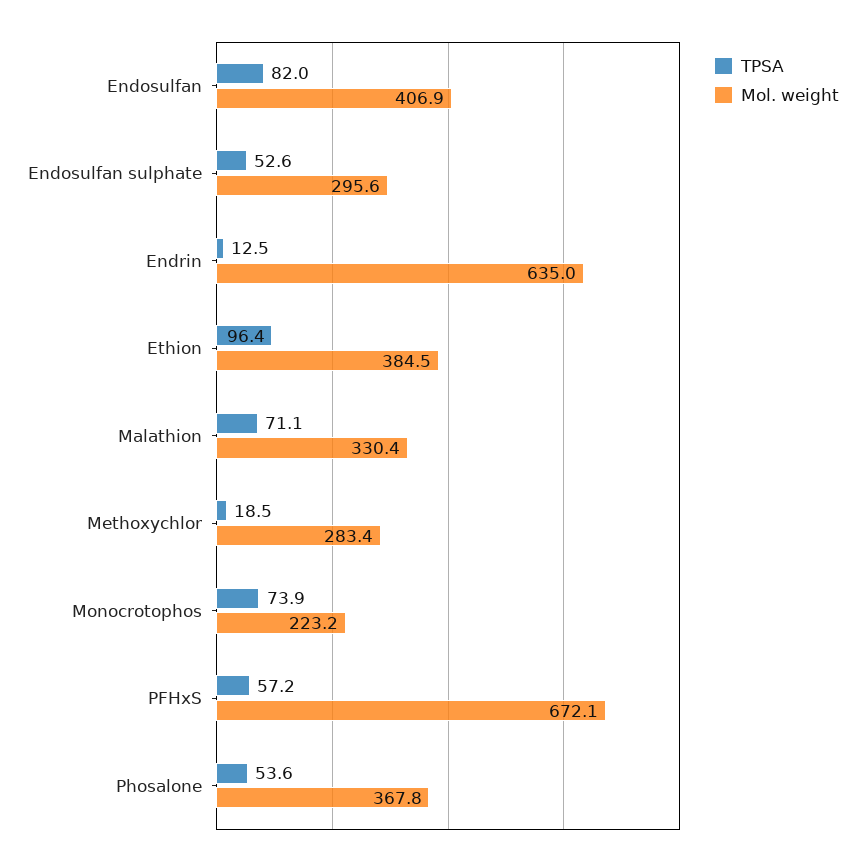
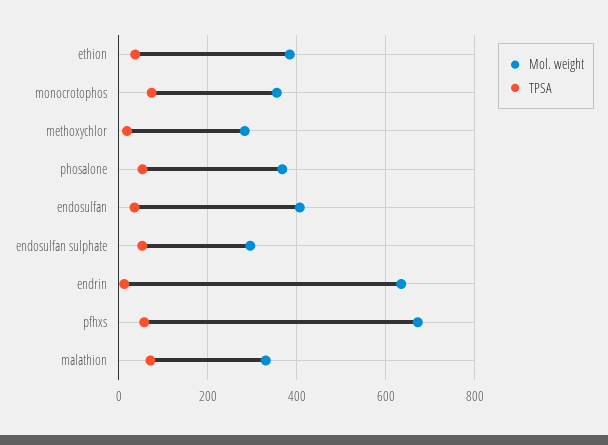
TPSA, Endosulfan: 82 -> 40
TPSA, Ethion: 96.4 -> 40
Mol. weight, Monocrotophos: 223.2 -> 360

